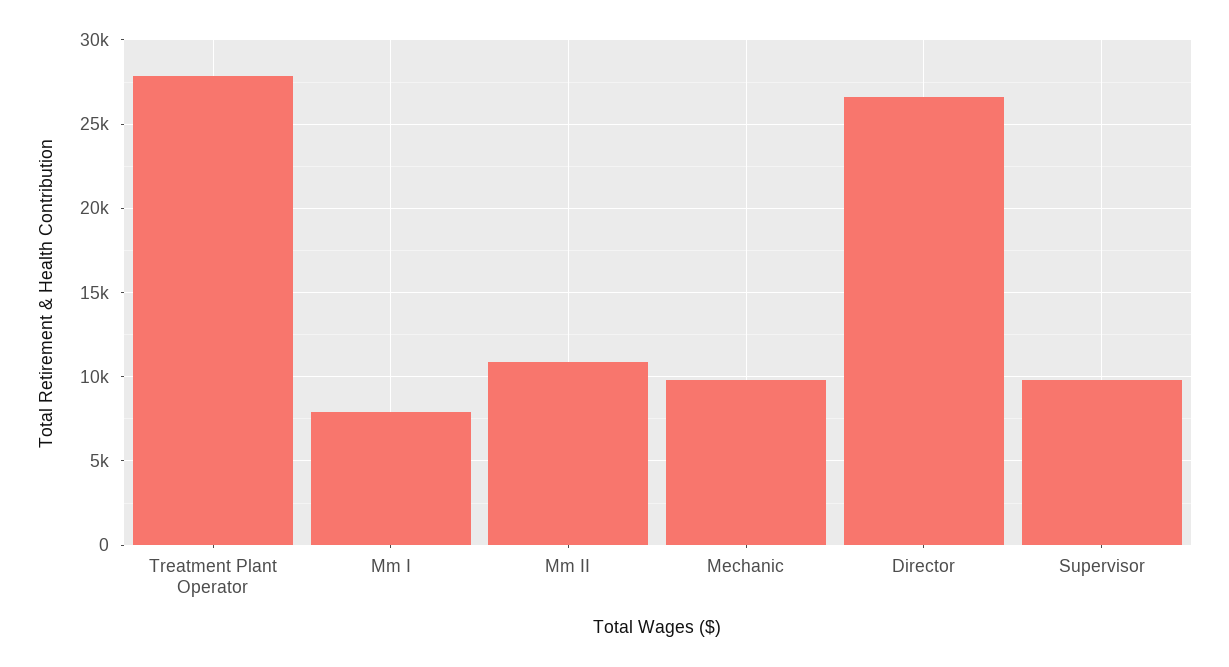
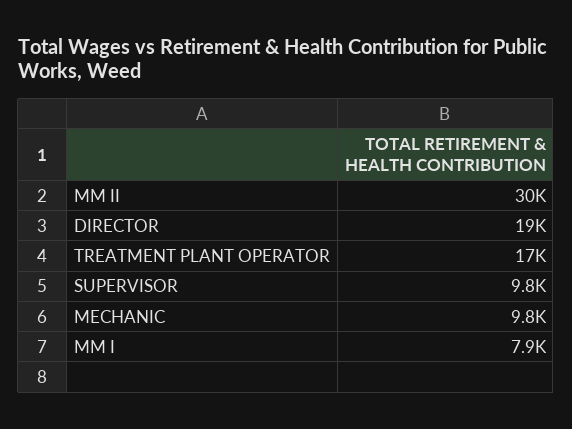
Treatment Plant Operator: 28000 -> 17000
Mm II: 11000 -> 30000
Director: 26500 -> 19000

